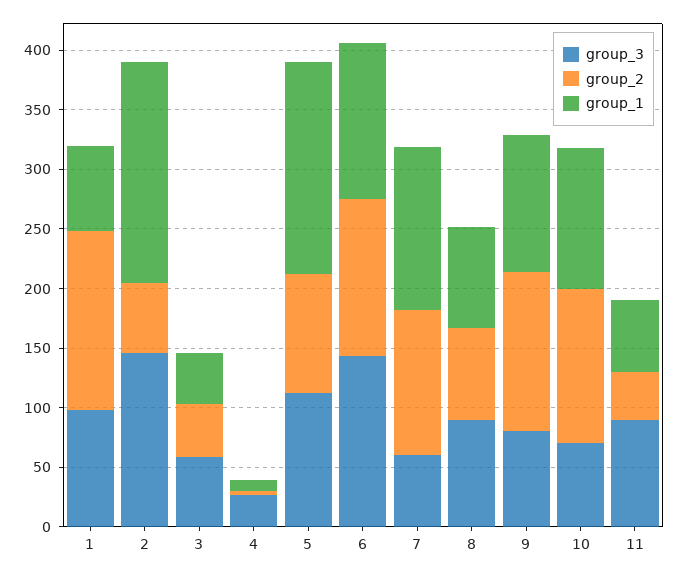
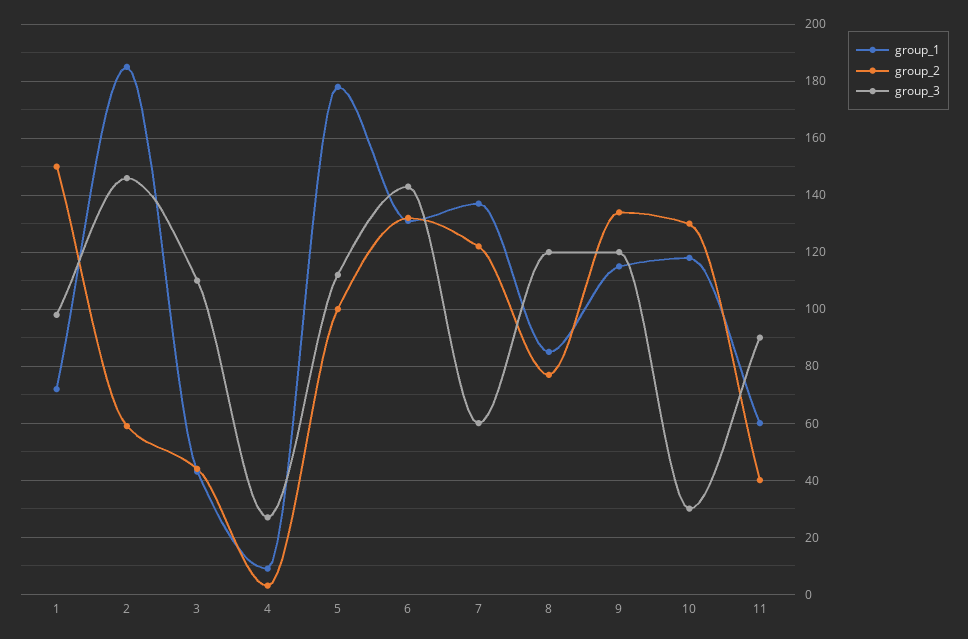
group_3, 3: 60 -> 110
group_3, 8: 90 -> 120
group_3, 9: 80 -> 120
group_3, 10: 70 -> 30

